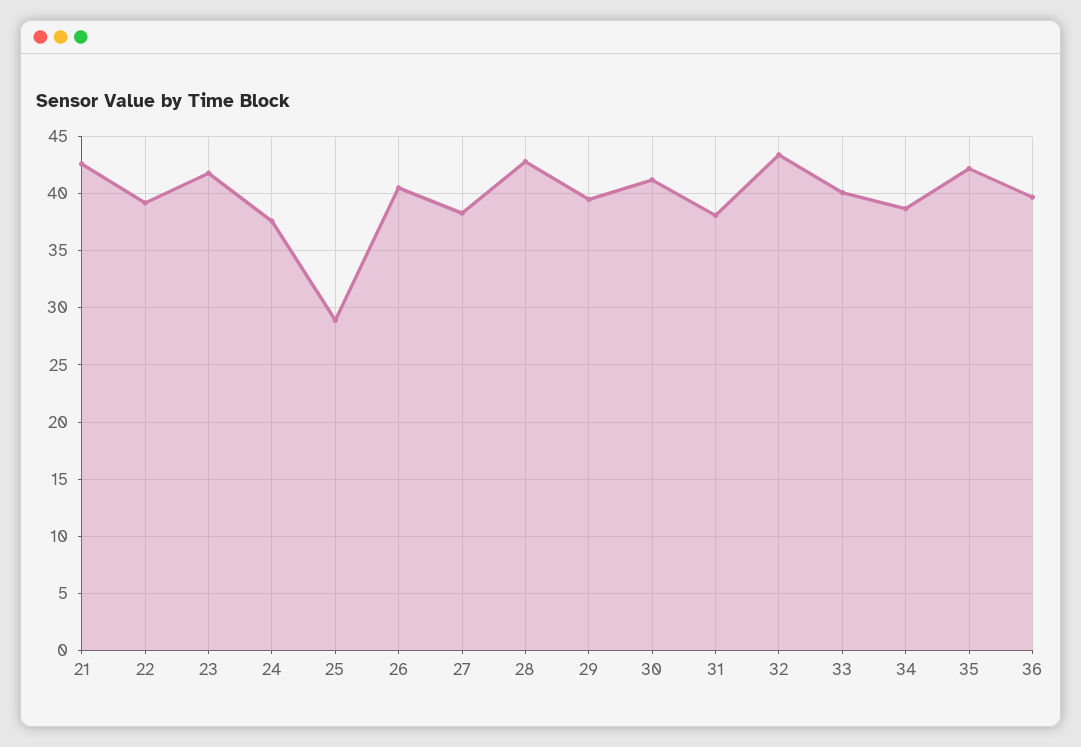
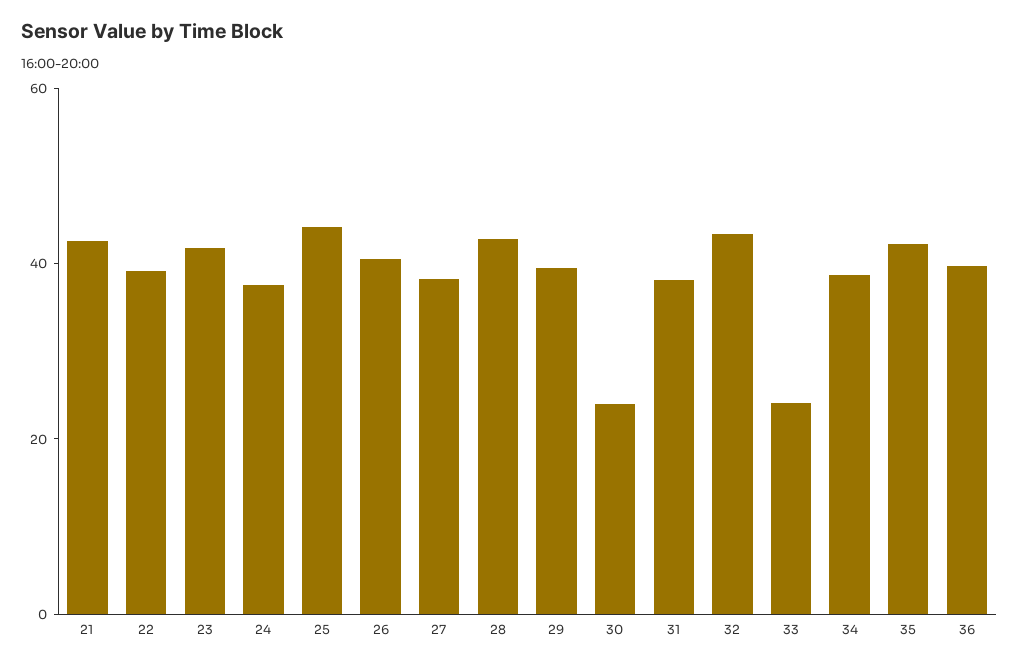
25: 29 -> 45
30: 41 -> 25
33: 40 -> 25

